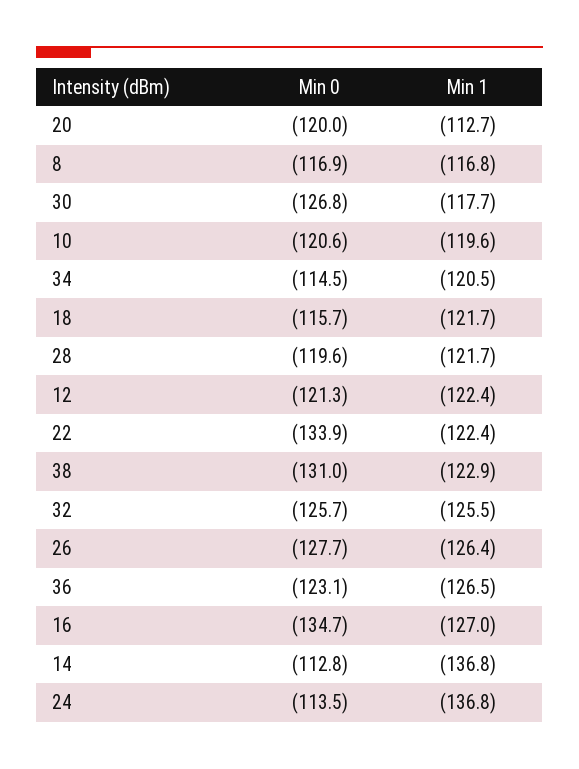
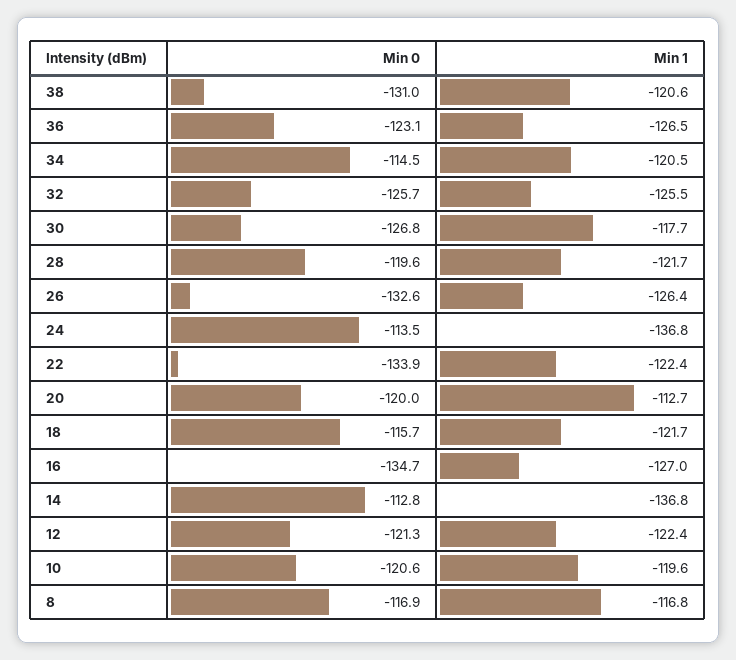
Min 1, 38: -122.9 -> -120.6
Min 0, 26: -127.7 -> -132.6

